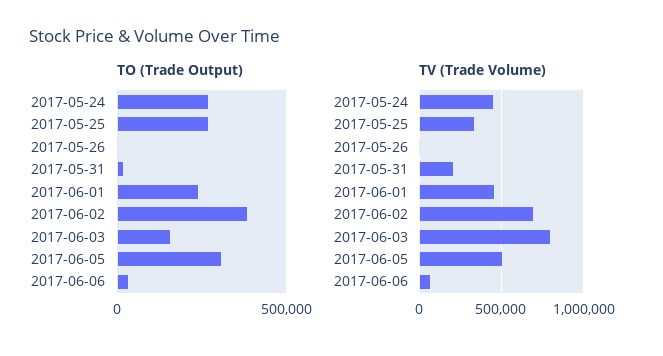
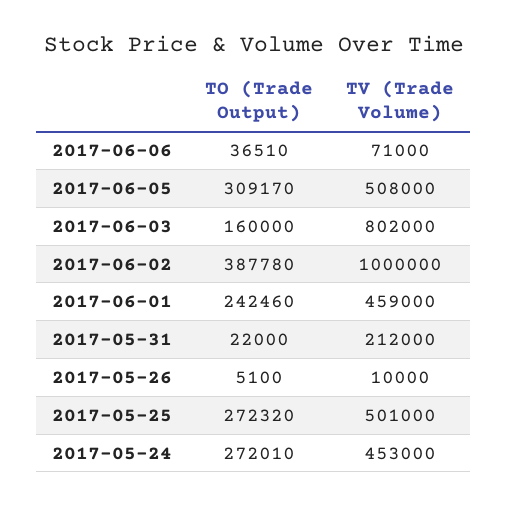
TV (Trade Volume), 2017-05-25: 350000 -> 501000
TV (Trade Volume), 2017-06-02: 700000 -> 1000000

